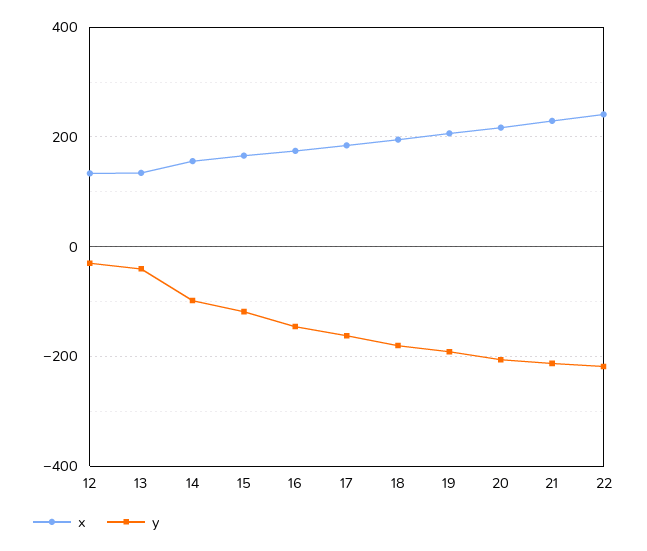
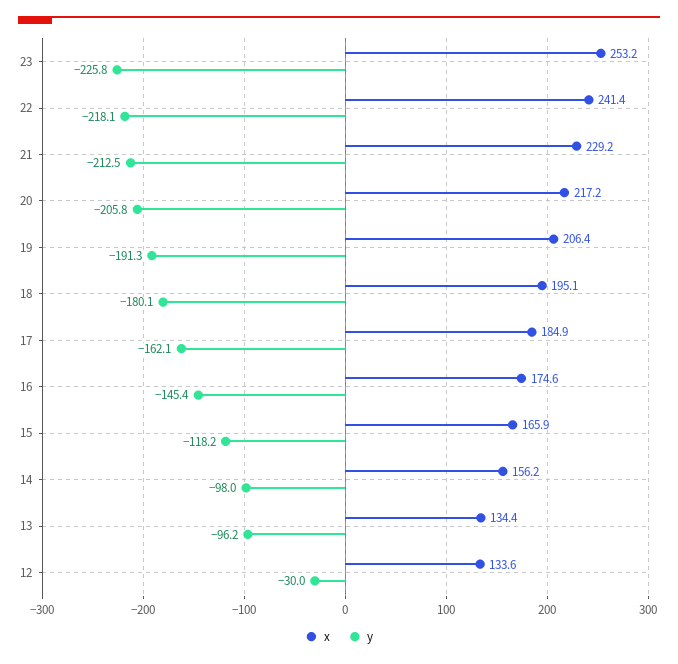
y, 13: -40 -> -96.2
x, 23: none -> 253.2
y, 23: none -> -225.8

